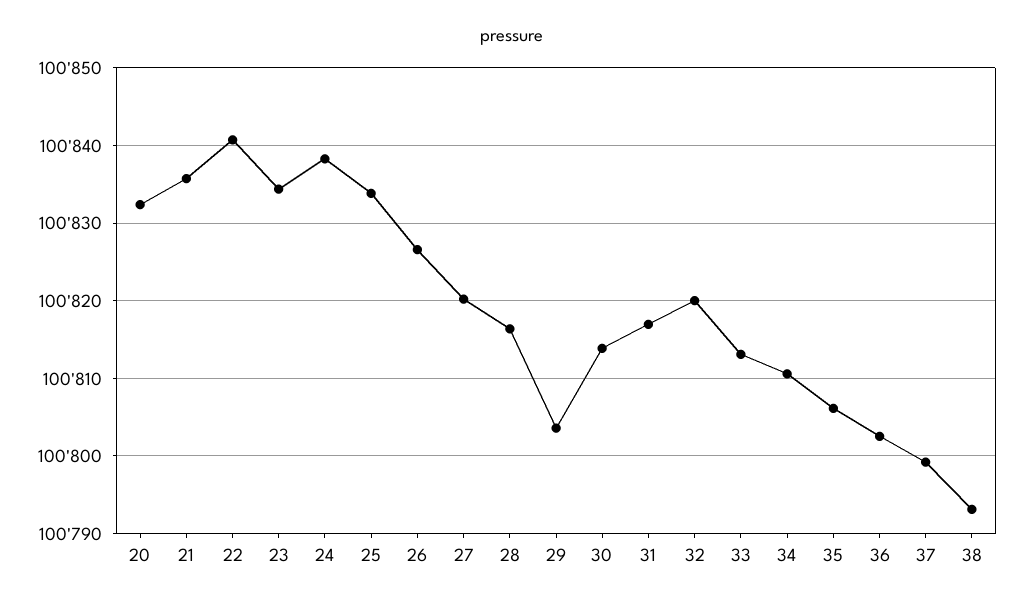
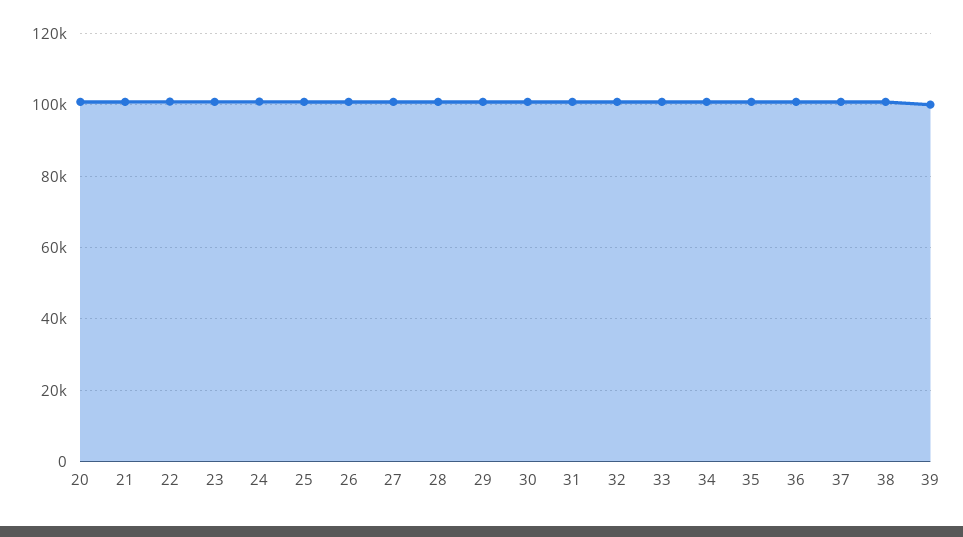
39: none -> 100000

